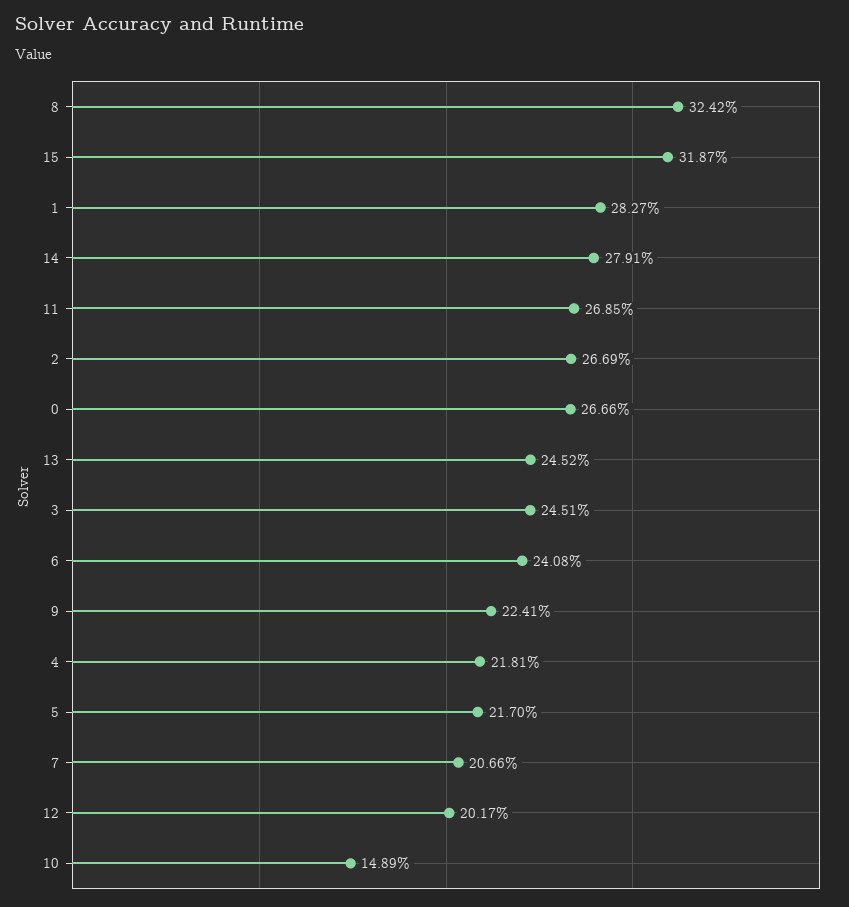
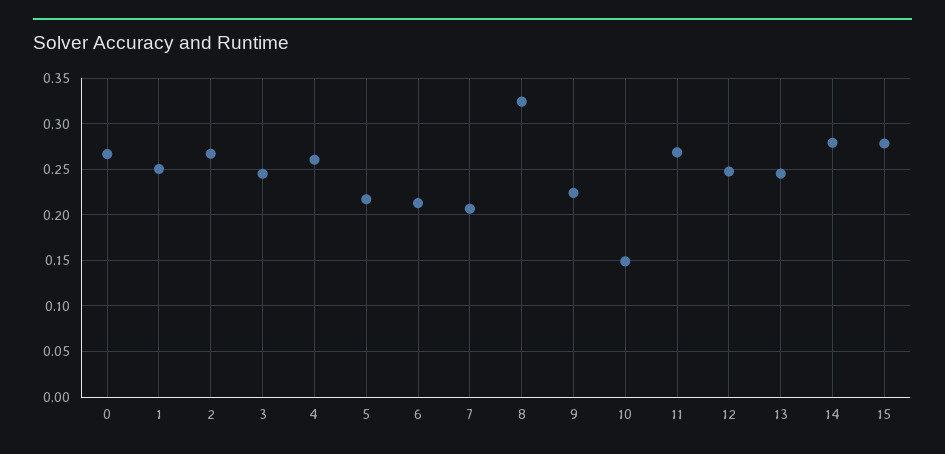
15: 0.3187 -> 0.28
1: 0.2827 -> 0.25
6: 0.2408 -> 0.21
4: 0.2181 -> 0.26
12: 0.2017 -> 0.25

